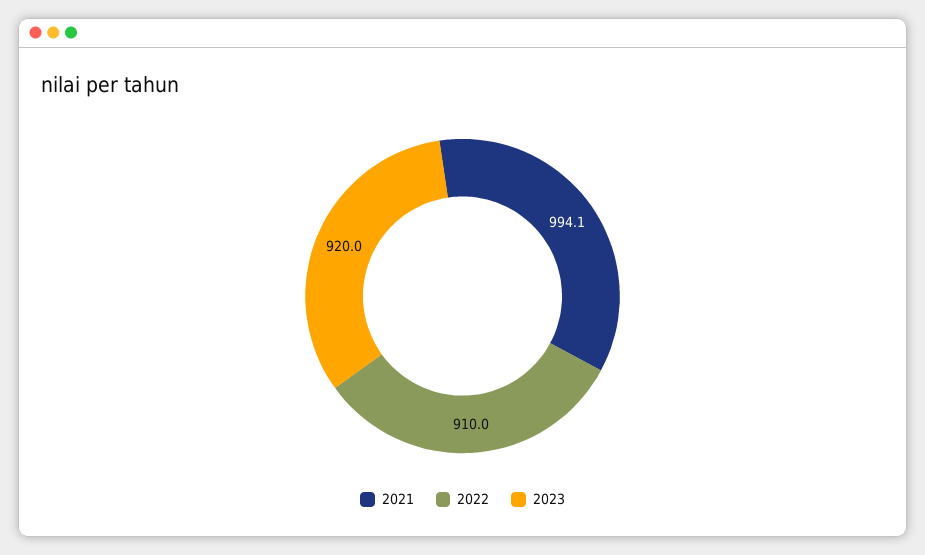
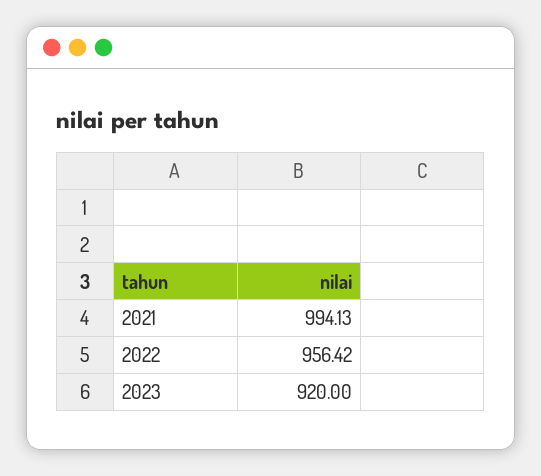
2022: 910 -> 956.42

